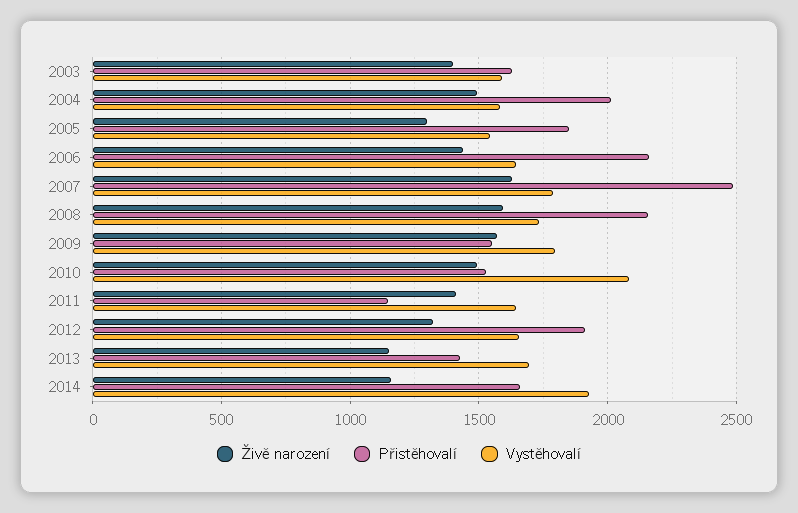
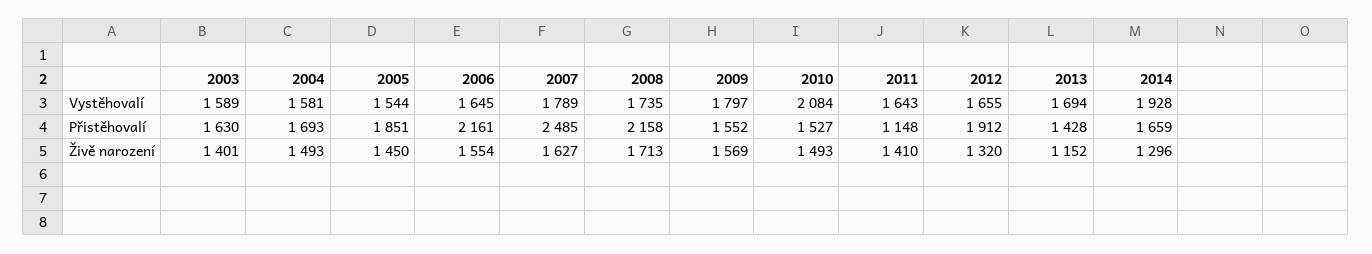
Přistěhovalí, 2004: 2000 -> 1693
Živě narození, 2005: 1300 -> 1450
Živě narození, 2006: 1450 -> 1554
Živě narození, 2008: 1600 -> 1713
Živě narození, 2014: 1150 -> 1296

